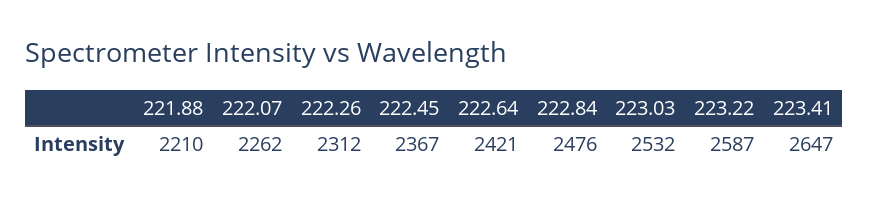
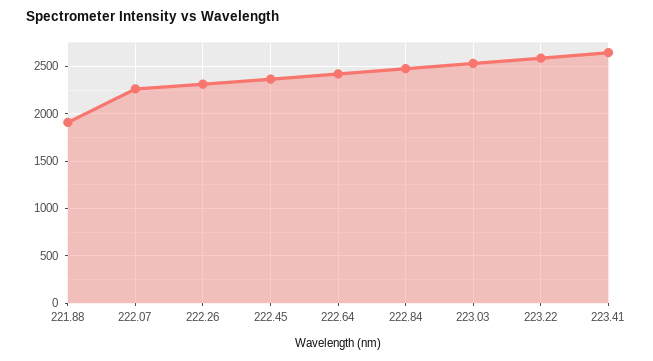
221.88: 2210 -> 1900

